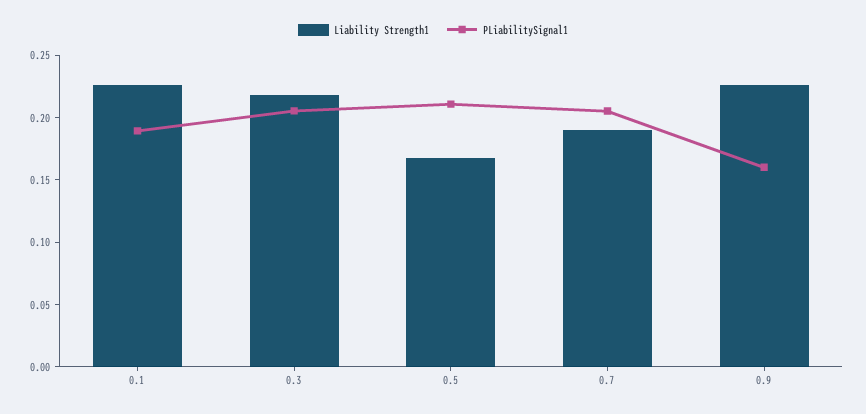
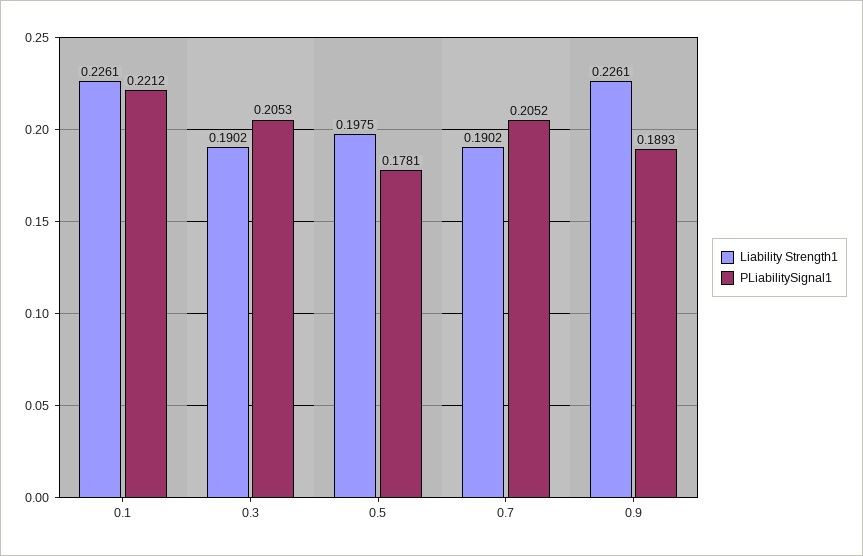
PLiabilitySignal1, 0.1: 0.19 -> 0.2212
Liability Strength1, 0.3: 0.22 -> 0.1902
Liability Strength1, 0.5: 0.17 -> 0.1975
PLiabilitySignal1, 0.5: 0.21 -> 0.1781
PLiabilitySignal1, 0.9: 0.16 -> 0.1893

